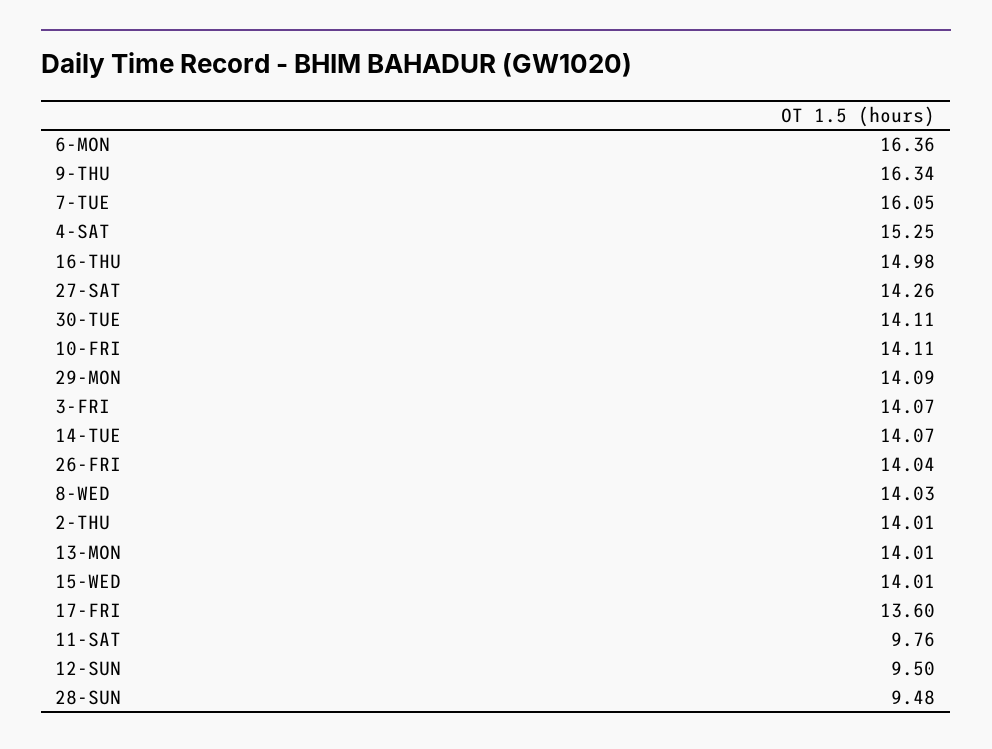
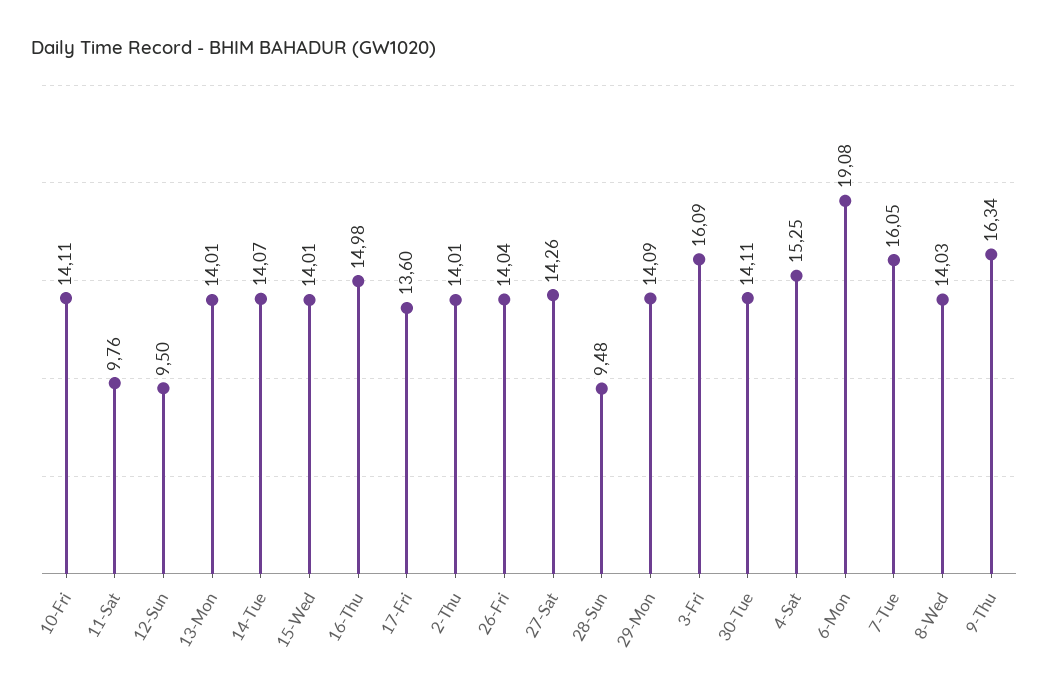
6-MON: 16.36 -> 19.08
3-FRI: 14.07 -> 16.09

